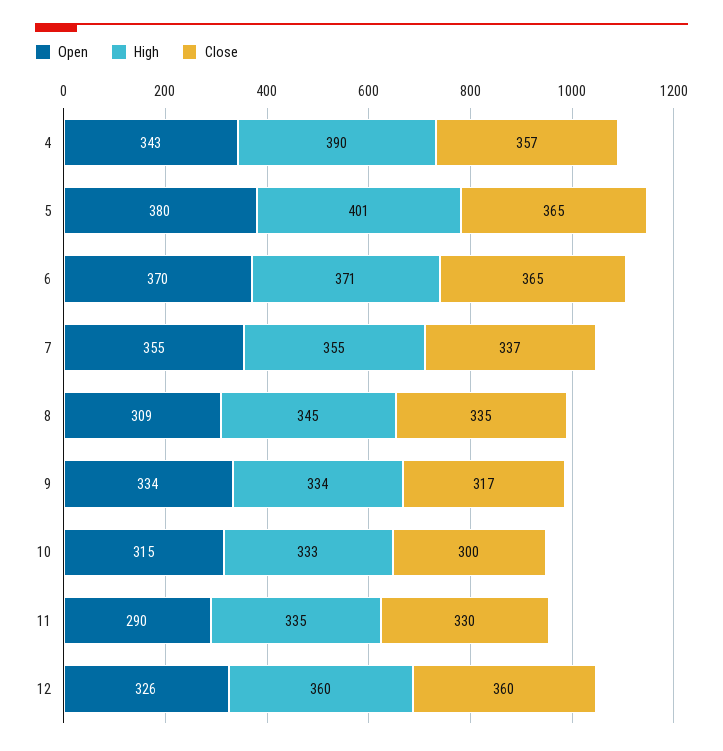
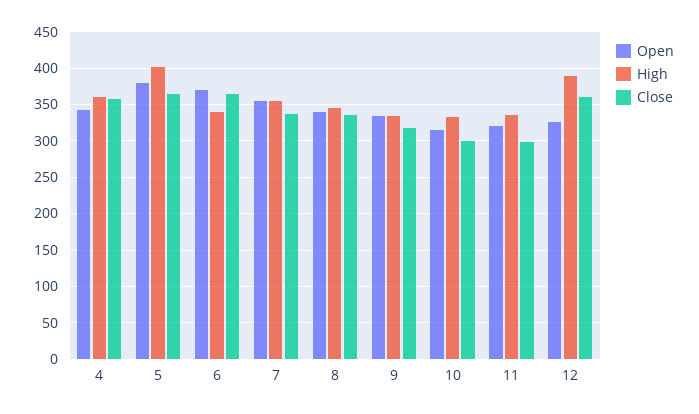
High, 4: 390 -> 360
High, 6: 371 -> 340
Open, 8: 309 -> 340
Open, 11: 290 -> 320
Close, 11: 330 -> 300
High, 12: 360 -> 390

